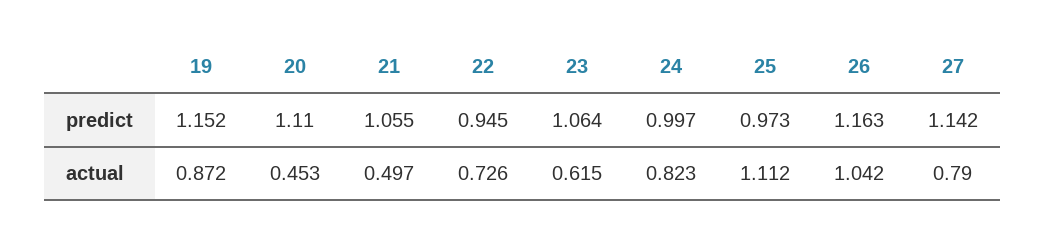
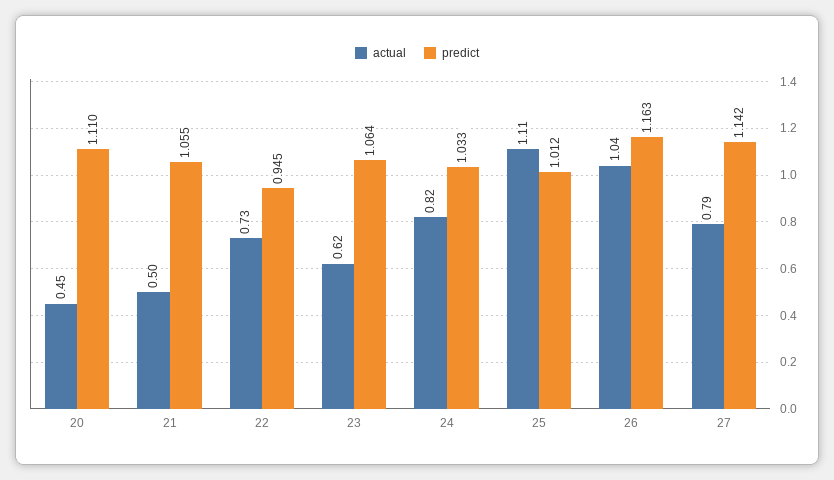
predict, 19: 1.152 -> none
predict, 24: 0.997 -> 1.033
predict, 25: 0.973 -> 1.012
actual, 19: 0.872 -> none

